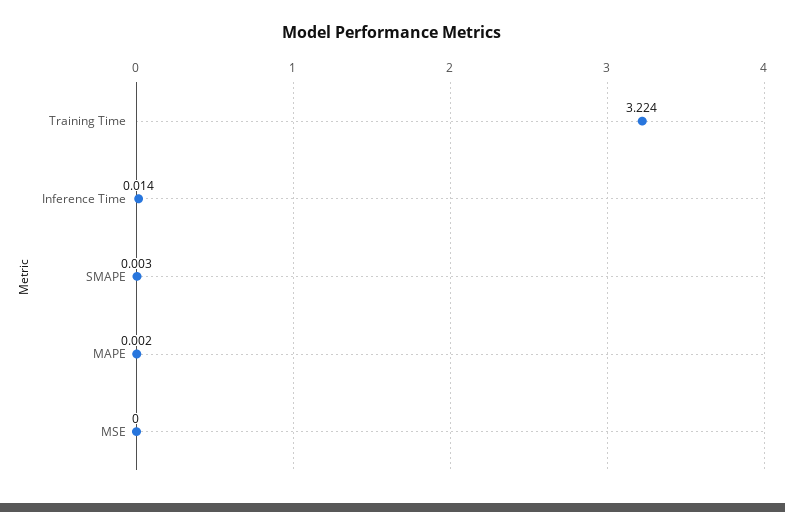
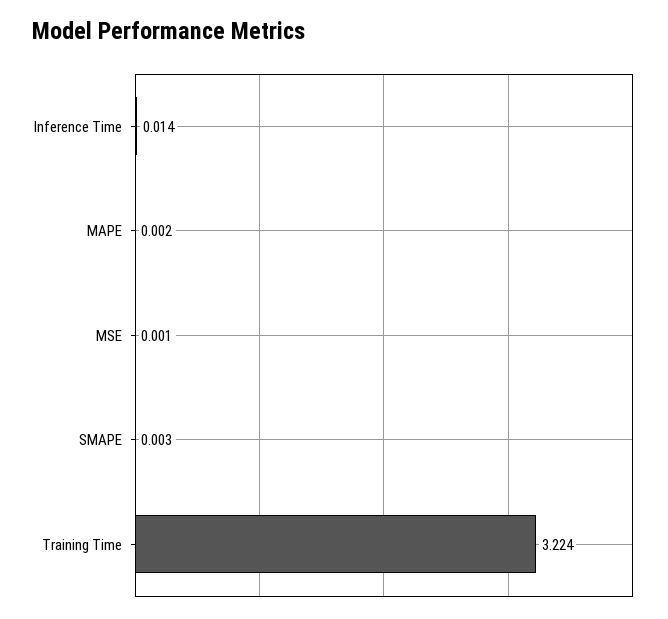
MSE: 0 -> 0.001

